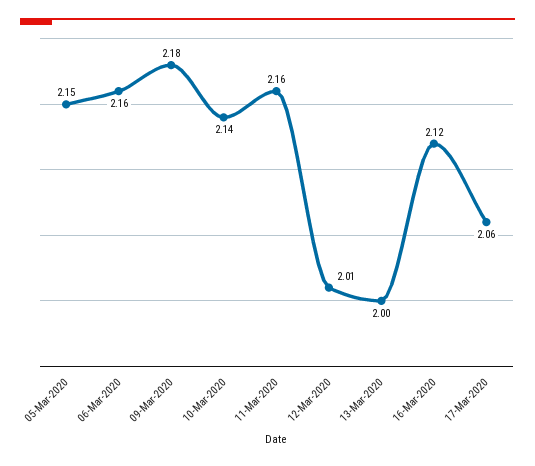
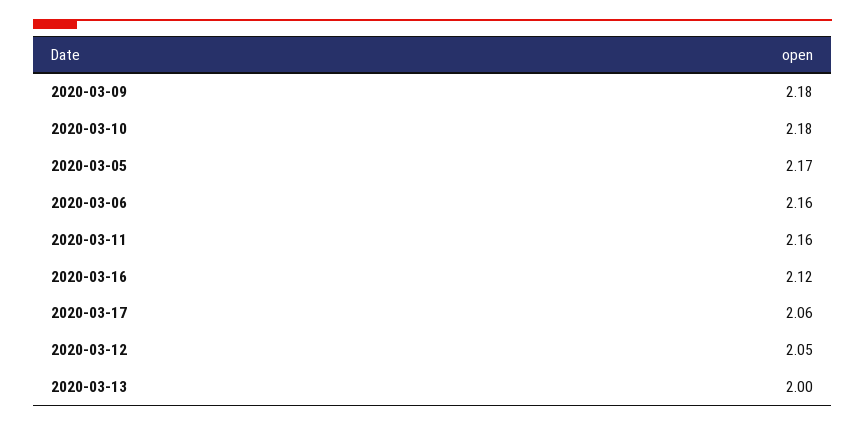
05-Mar-2020: 2.15 -> 2.17
10-Mar-2020: 2.14 -> 2.18
12-Mar-2020: 2.01 -> 2.05

